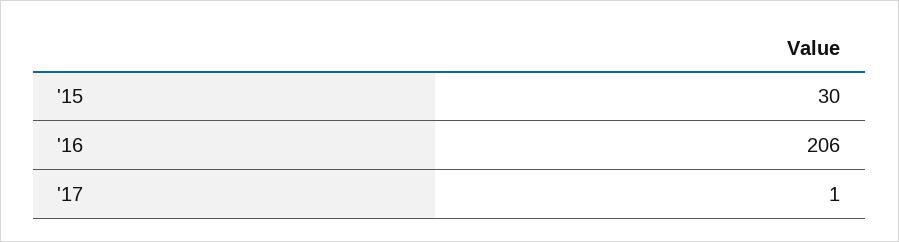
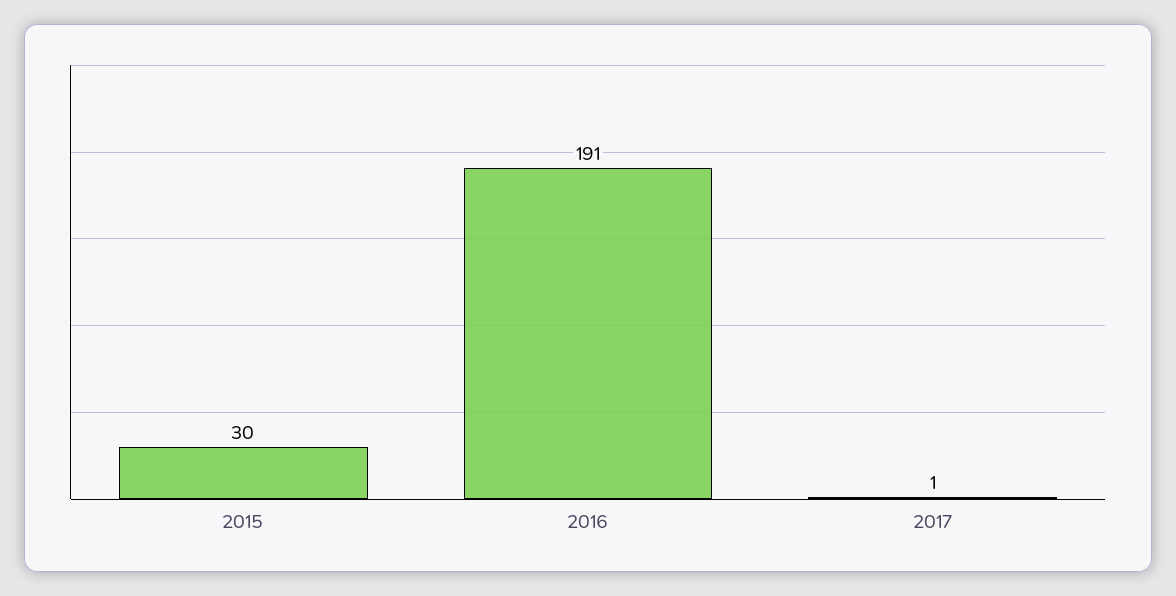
'16: 206 -> 191

